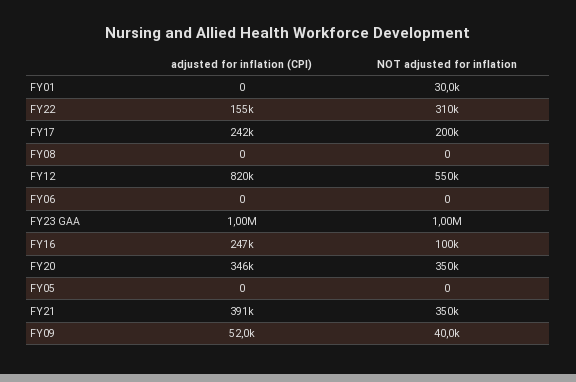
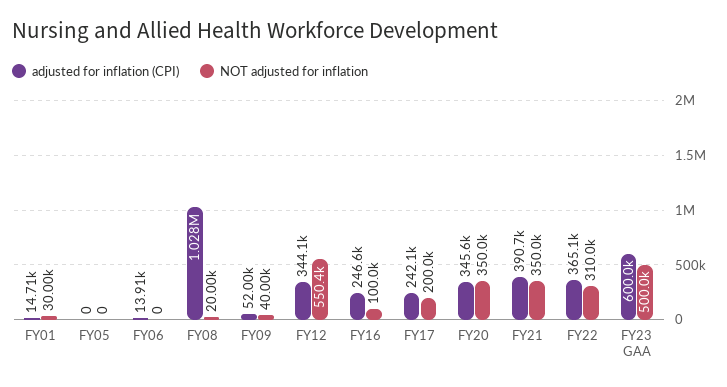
adjusted for inflation (CPI), FY01: 0 -> 14710
adjusted for inflation (CPI), FY22: 155000 -> 365100
adjusted for inflation (CPI), FY08: 0 -> 1028000
NOT adjusted for inflation, FY08: 0 -> 20000
adjusted for inflation (CPI), FY12: 820000 -> 344100
adjusted for inflation (CPI), FY06: 0 -> 13910
adjusted for inflation (CPI), FY23 GAA: 1000000 -> 600000
NOT adjusted for inflation, FY23 GAA: 1000000 -> 500000

